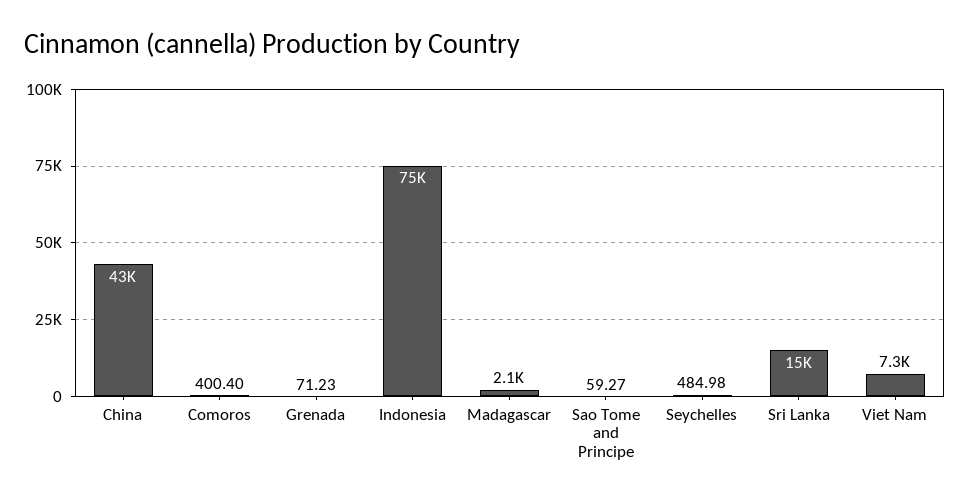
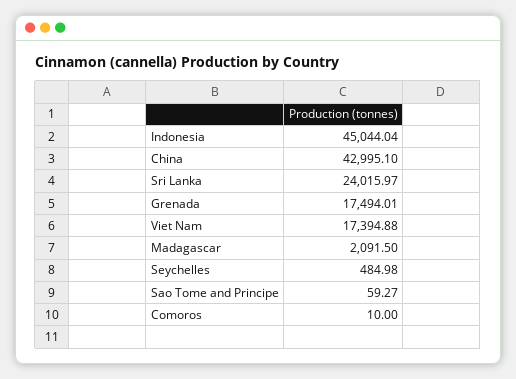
Comoros: 400.4 -> 10
Grenada: 71.23 -> 17494.01
Indonesia: 75000 -> 45044.04
Sri Lanka: 15000 -> 24015.97
Viet Nam: 7300 -> 17394.88

